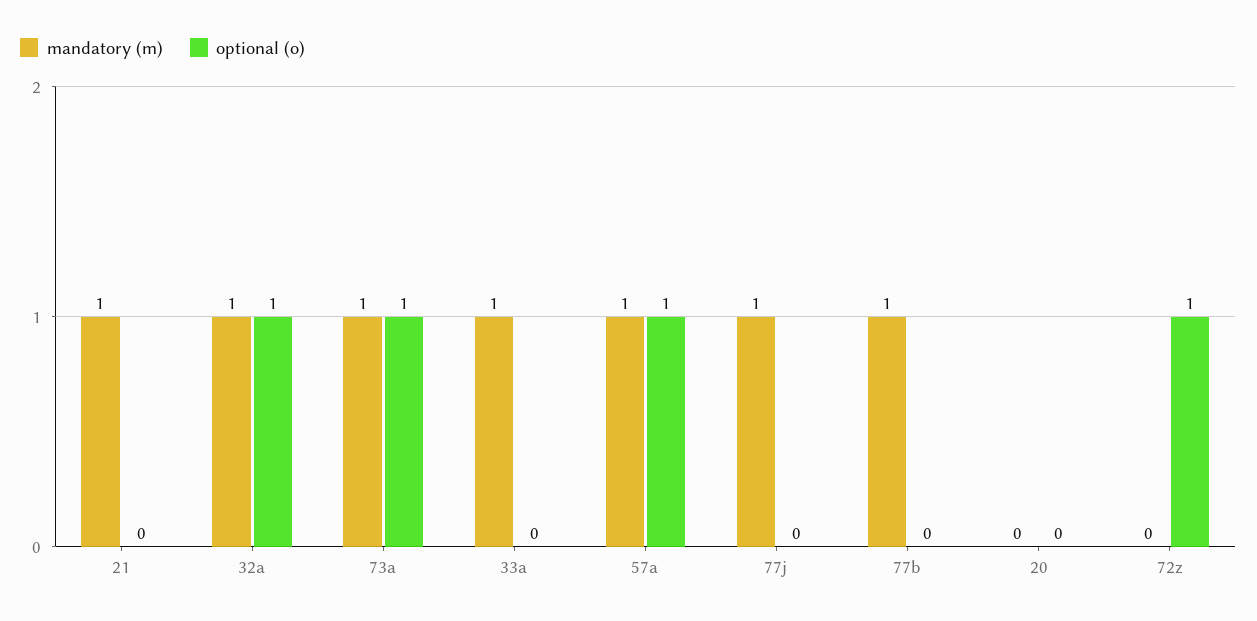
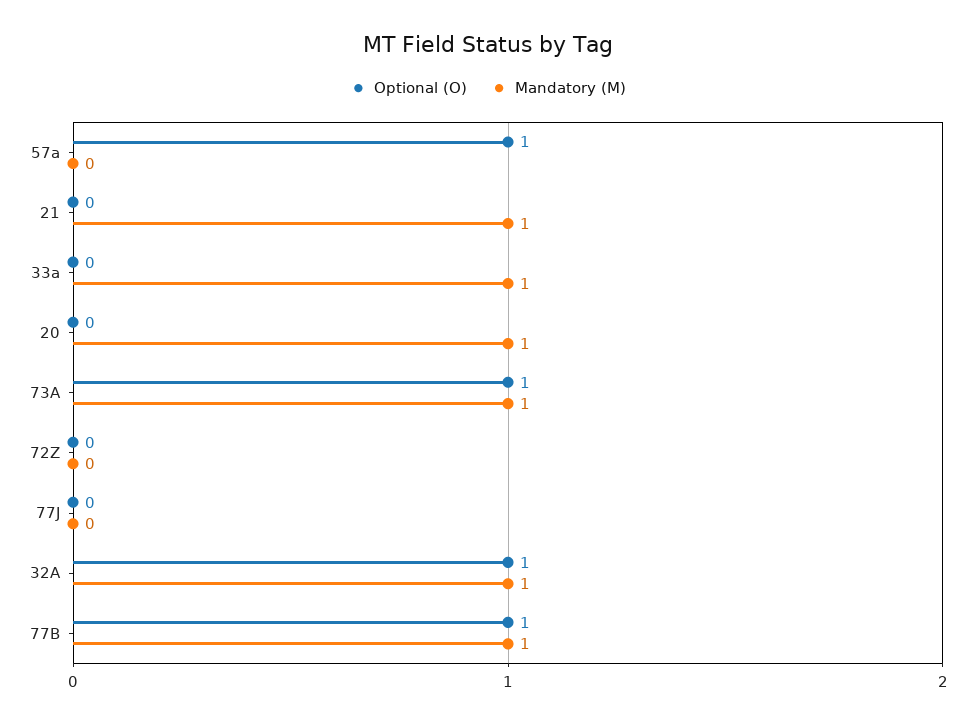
mandatory (m), 57a: 1 -> 0
mandatory (m), 77j: 1 -> 0
optional (o), 77b: 0 -> 1
mandatory (m), 20: 0 -> 1
optional (o), 72z: 1 -> 0

